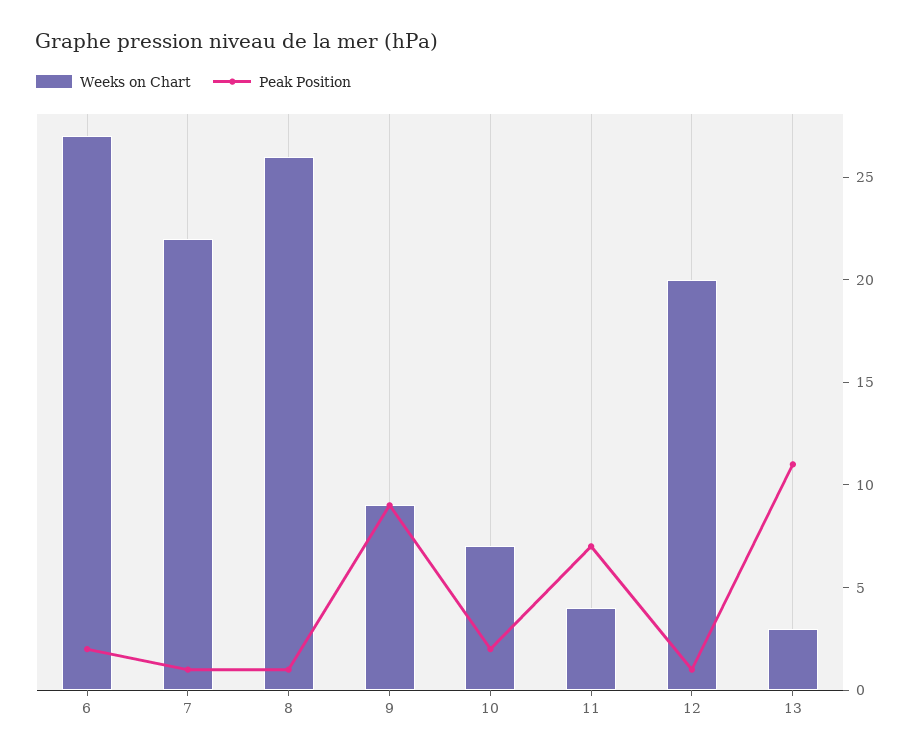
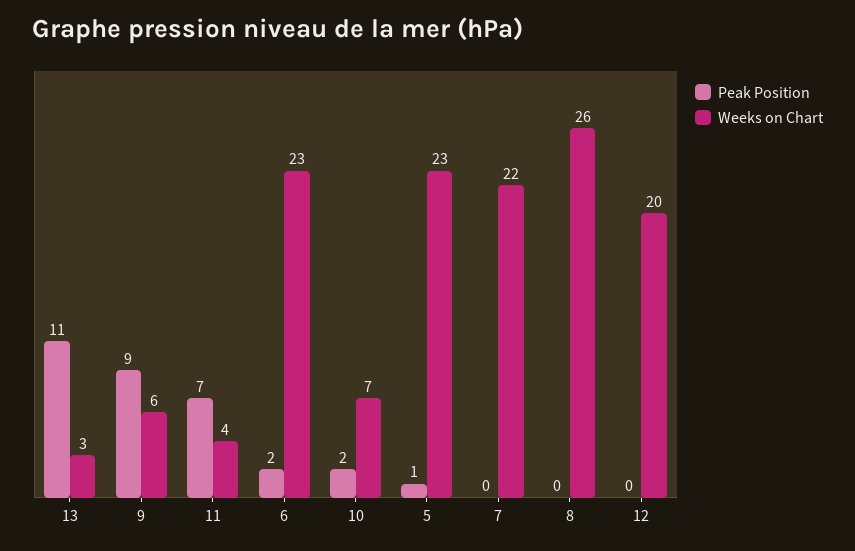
Weeks on Chart, 6: 27 -> 23
Peak Position, 7: 1 -> 0
Peak Position, 8: 1 -> 0
Weeks on Chart, 9: 9 -> 6
Peak Position, 12: 1 -> 0
Peak Position, 5: none -> 1
Weeks on Chart, 5: none -> 23

